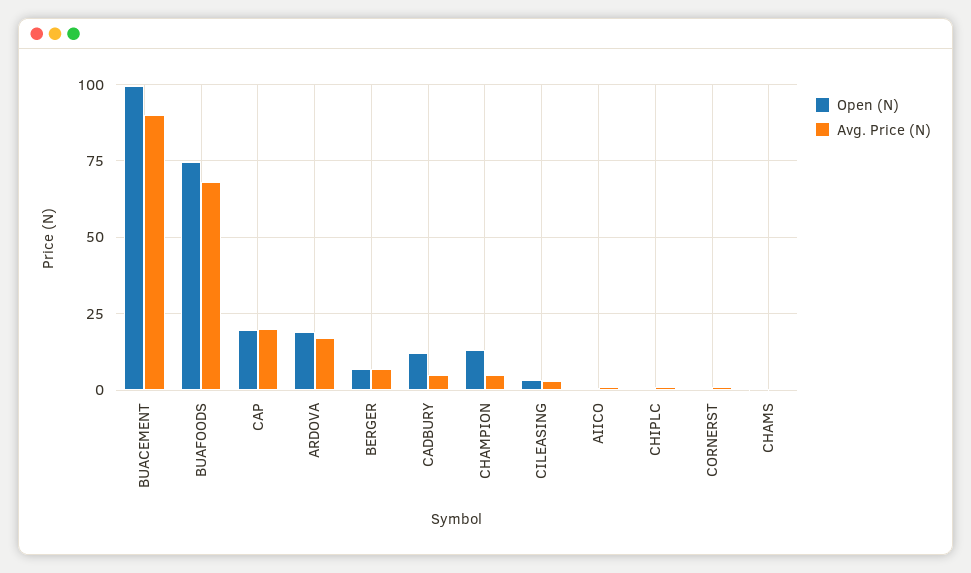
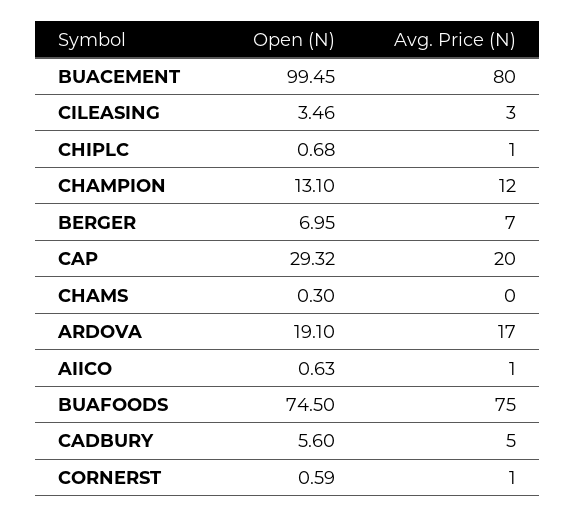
Avg. Price (N), BUACEMENT: 90 -> 80
Avg. Price (N), BUAFOODS: 67.5 -> 75
Open (N), CAP: 20 -> 29.32
Open (N), CADBURY: 12.5 -> 5.6
Avg. Price (N), CHAMPION: 5 -> 12

